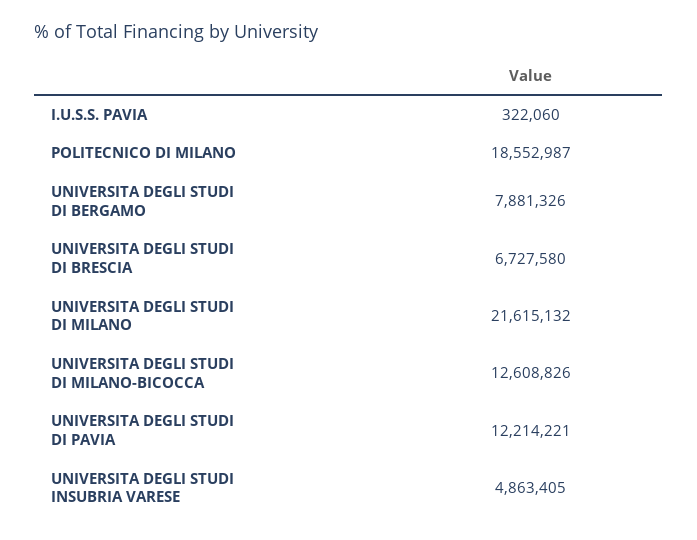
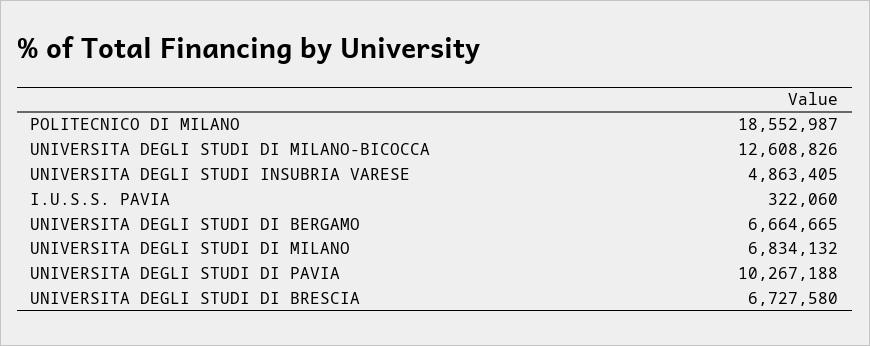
UNIVERSITA DEGLI STUDI DI BERGAMO: 7881326 -> 6664665
UNIVERSITA DEGLI STUDI DI MILANO: 21615132 -> 6834132
UNIVERSITA DEGLI STUDI DI PAVIA: 12214221 -> 10267188

